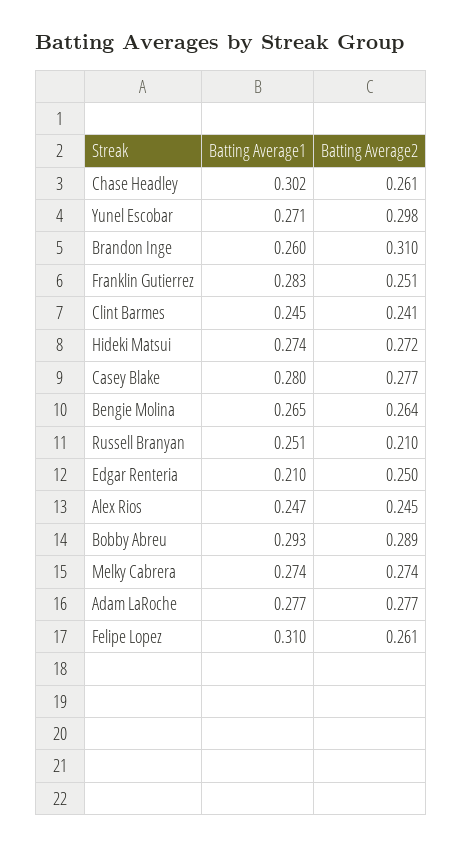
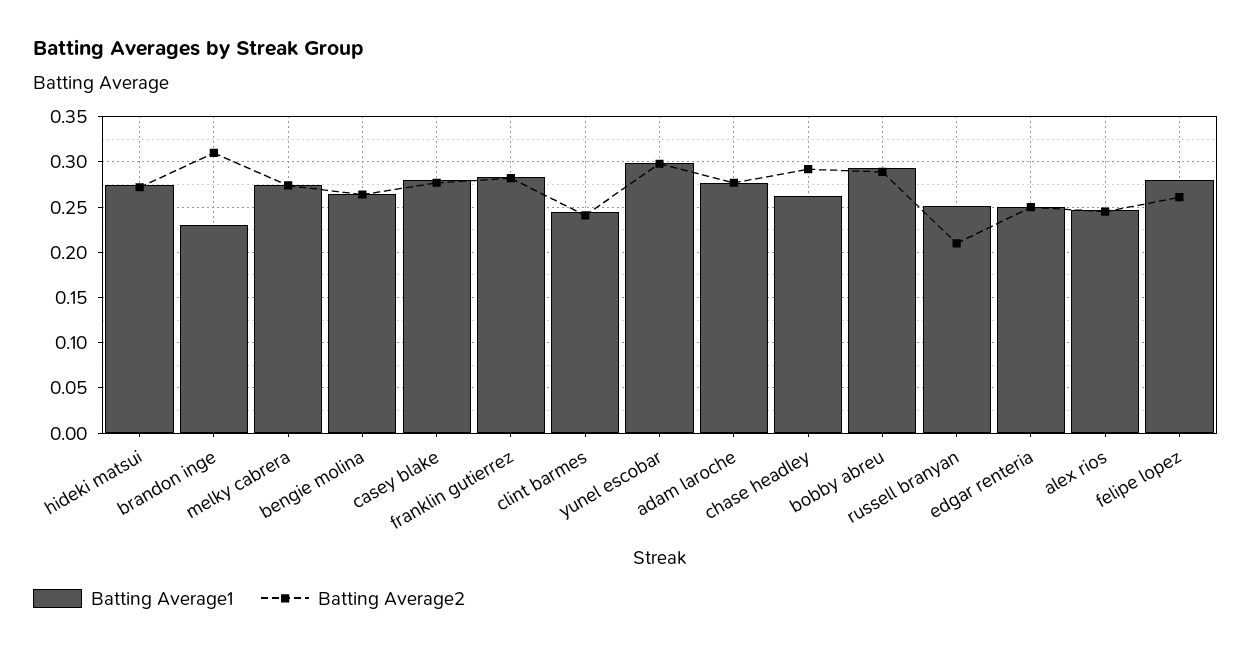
Batting Average1, Chase Headley: 0.302 -> 0.26
Batting Average2, Chase Headley: 0.261 -> 0.29
Batting Average1, Yunel Escobar: 0.271 -> 0.3
Batting Average1, Brandon Inge: 0.26 -> 0.23
Batting Average2, Franklin Gutierrez: 0.251 -> 0.28
Batting Average1, Edgar Renteria: 0.21 -> 0.25
Batting Average1, Felipe Lopez: 0.31 -> 0.28

